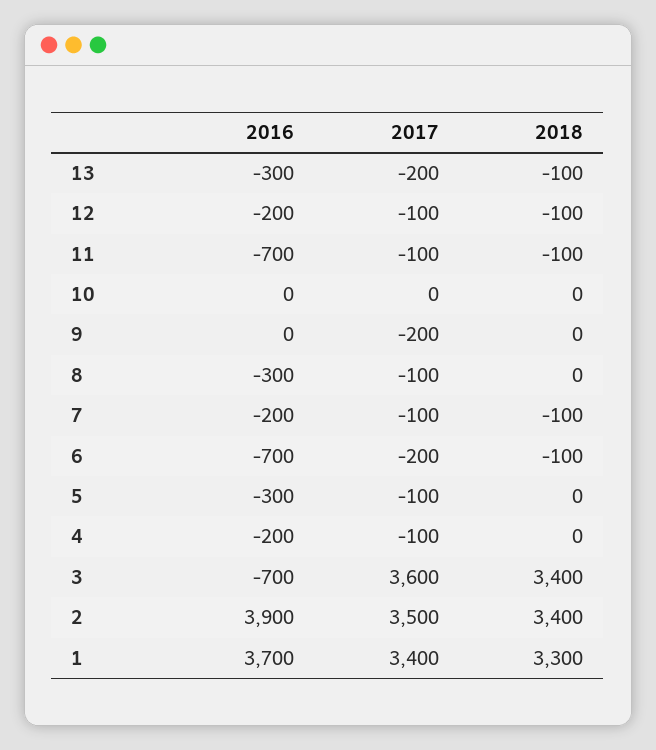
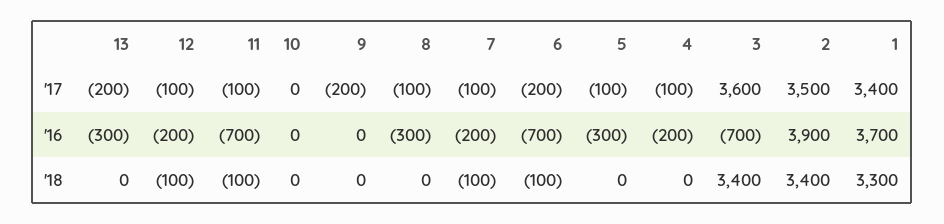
2018, 13: -100 -> 0

